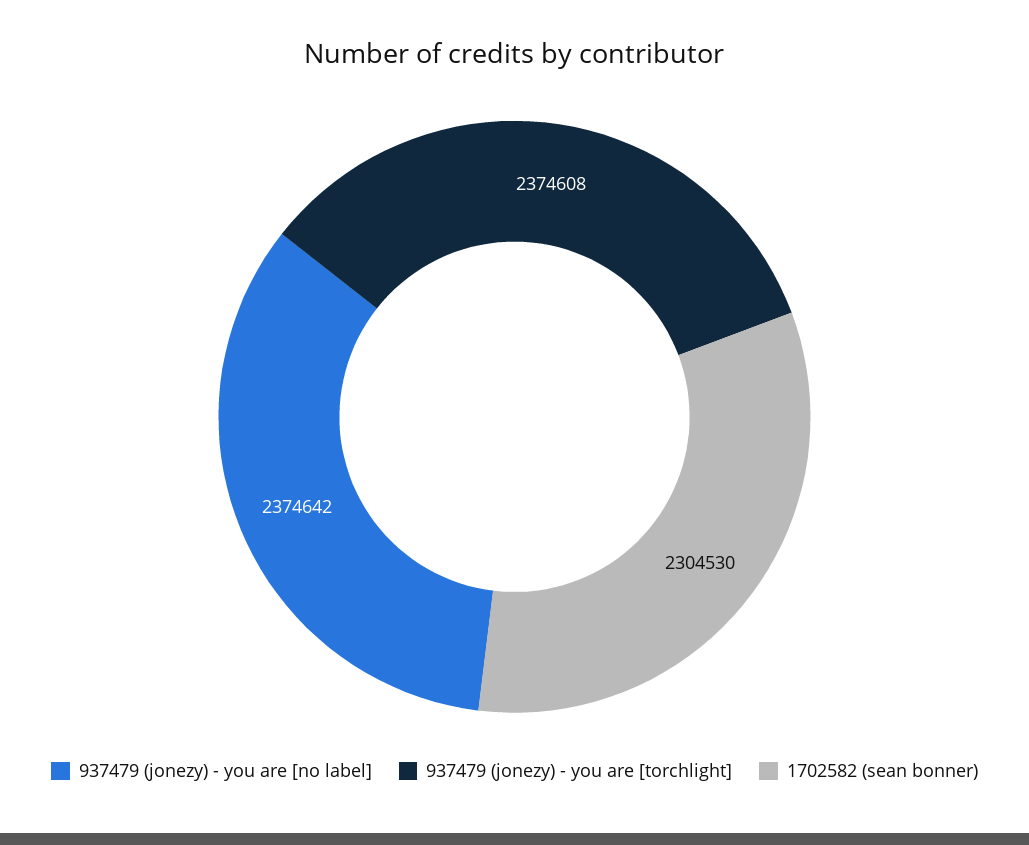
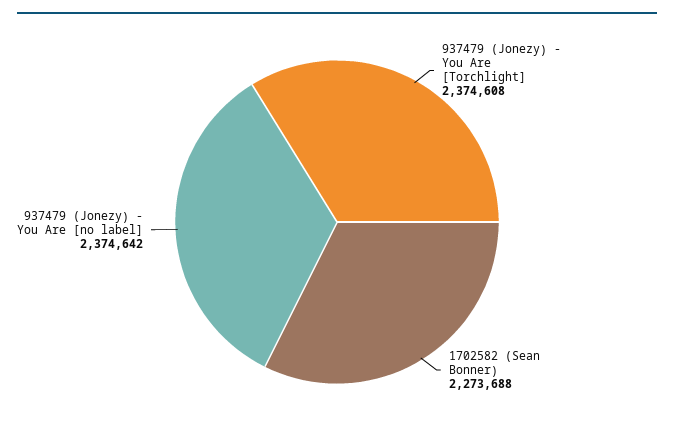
1702582 (sean bonner): 2304530 -> 2273688

